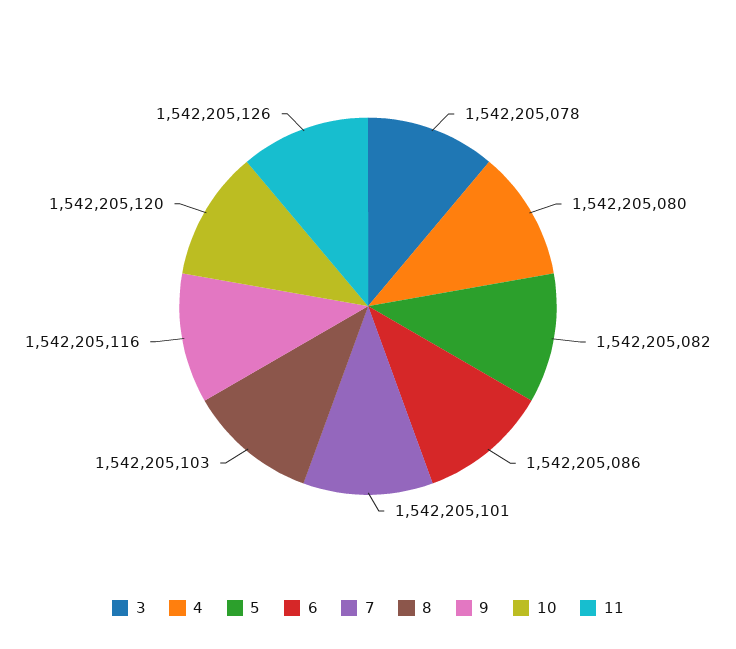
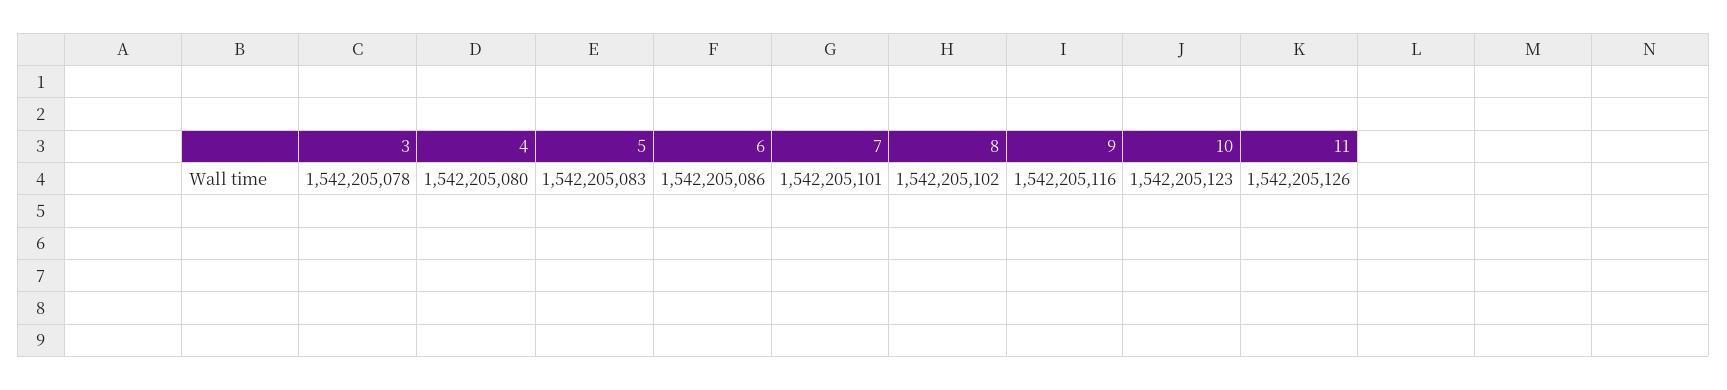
5: 1542205082 -> 1542205083
8: 1542205103 -> 1542205102
10: 1542205120 -> 1542205123

